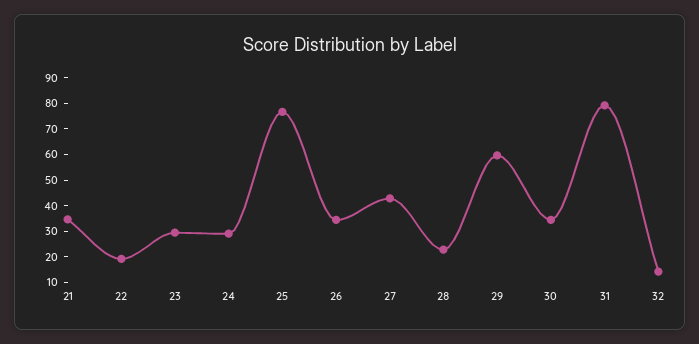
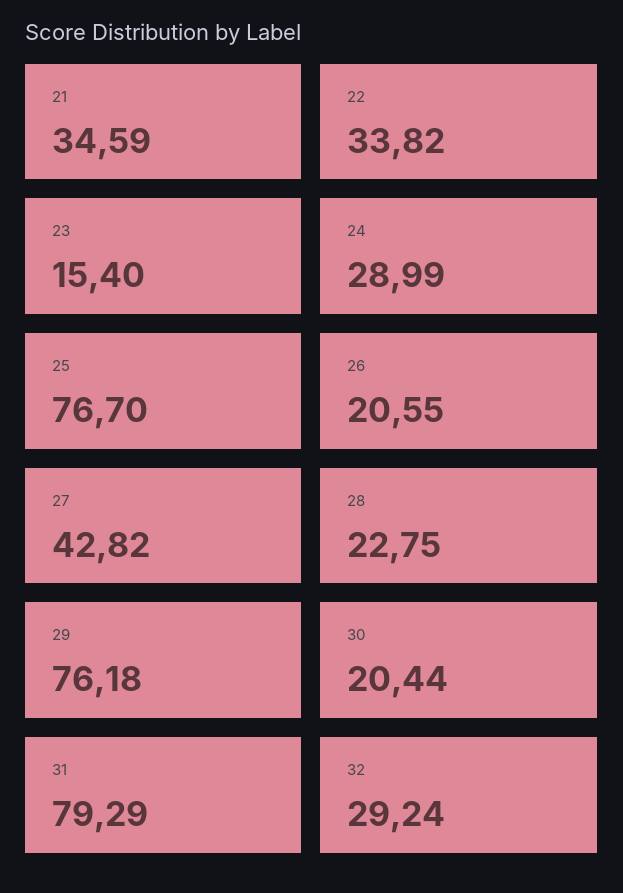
22: 20 -> 33.82
23: 30 -> 15.4
26: 35 -> 20.55
29: 60 -> 76.18
30: 35 -> 20.44
32: 15 -> 29.24

